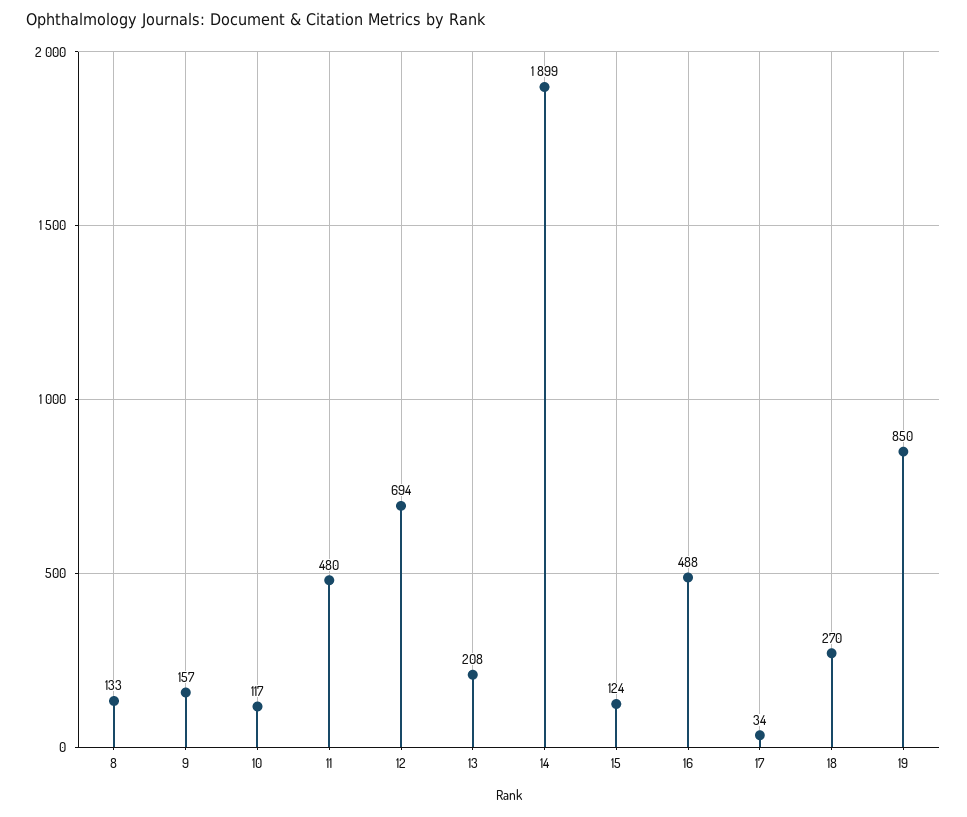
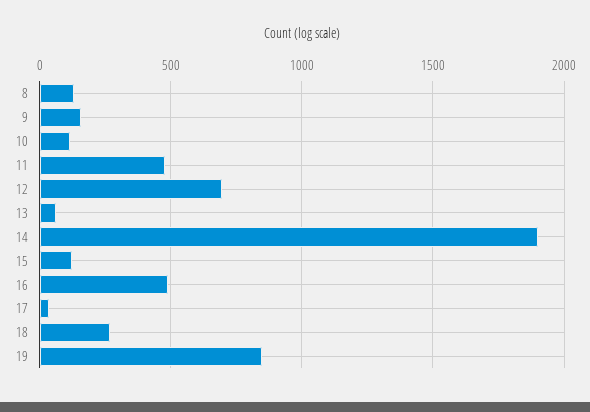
13: 208 -> 50

